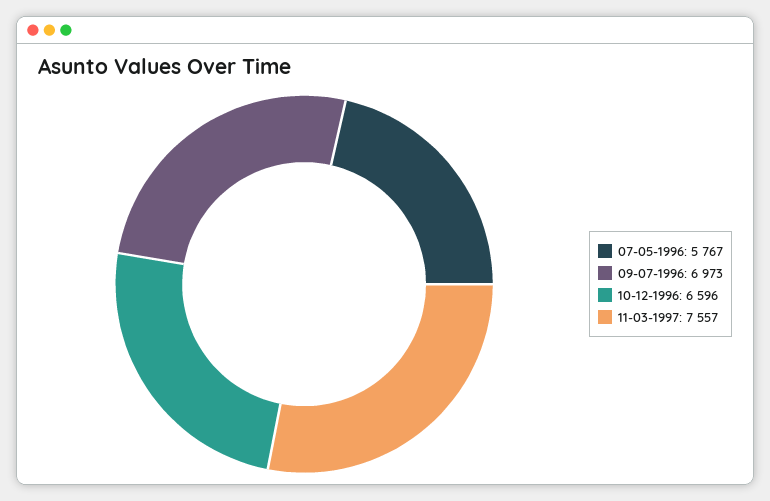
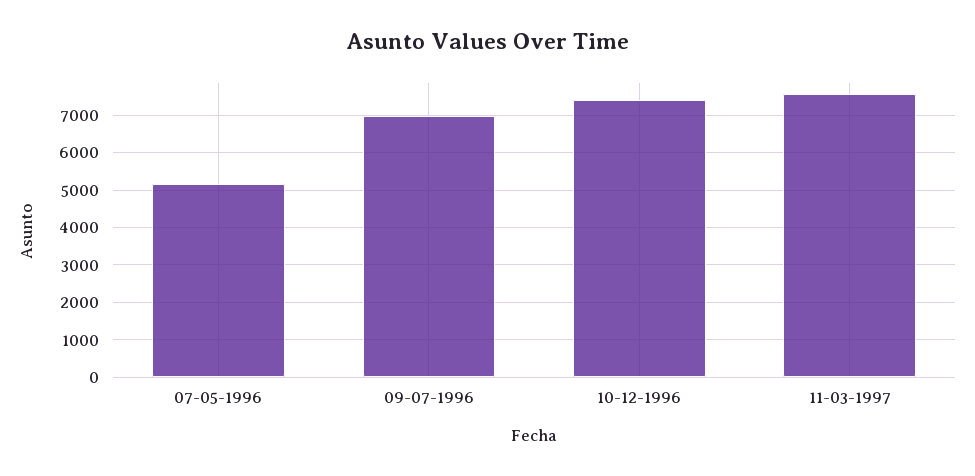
07-05-1996: 5767 -> 5200
10-12-1996: 6596 -> 7400

